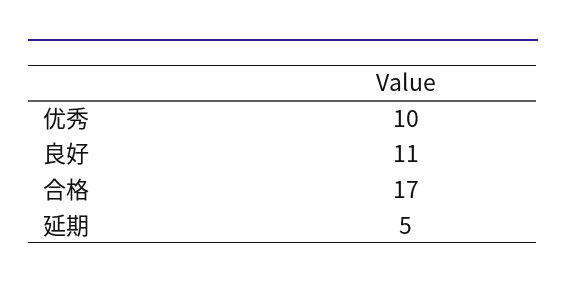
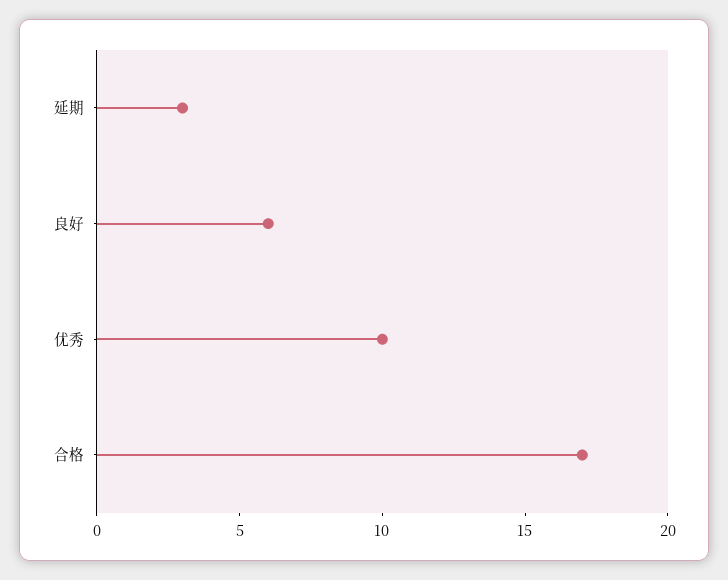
良好: 11 -> 6
延期: 5 -> 3

